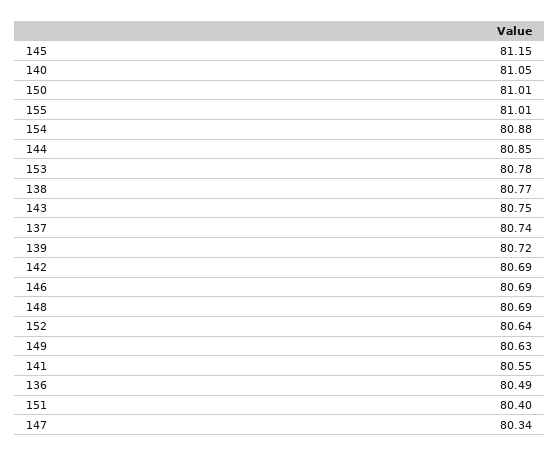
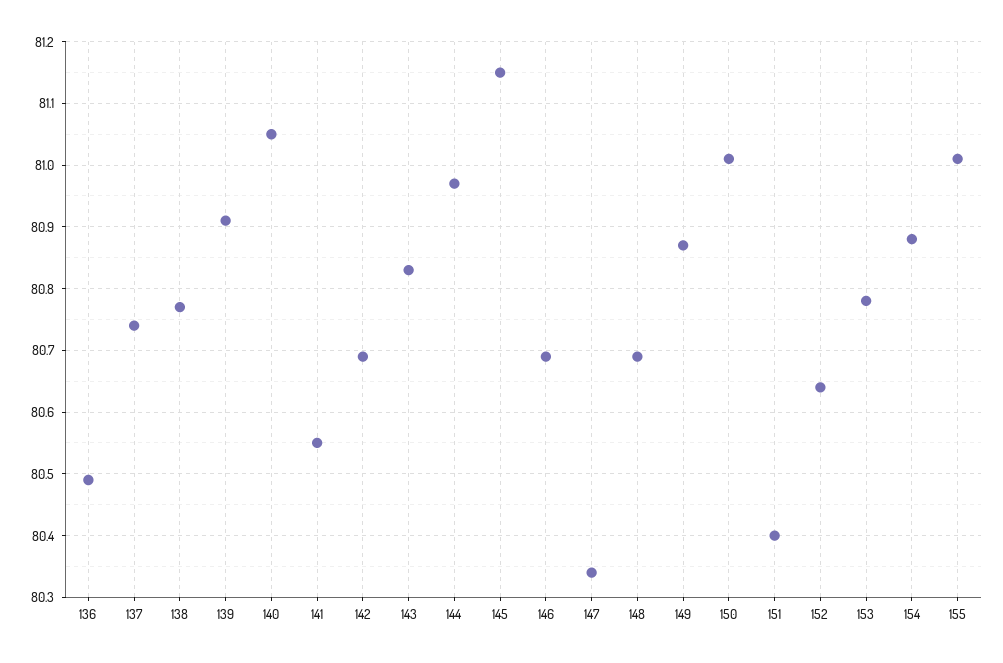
144: 80.85 -> 80.97
143: 80.75 -> 80.83
139: 80.72 -> 80.91
149: 80.63 -> 80.87

